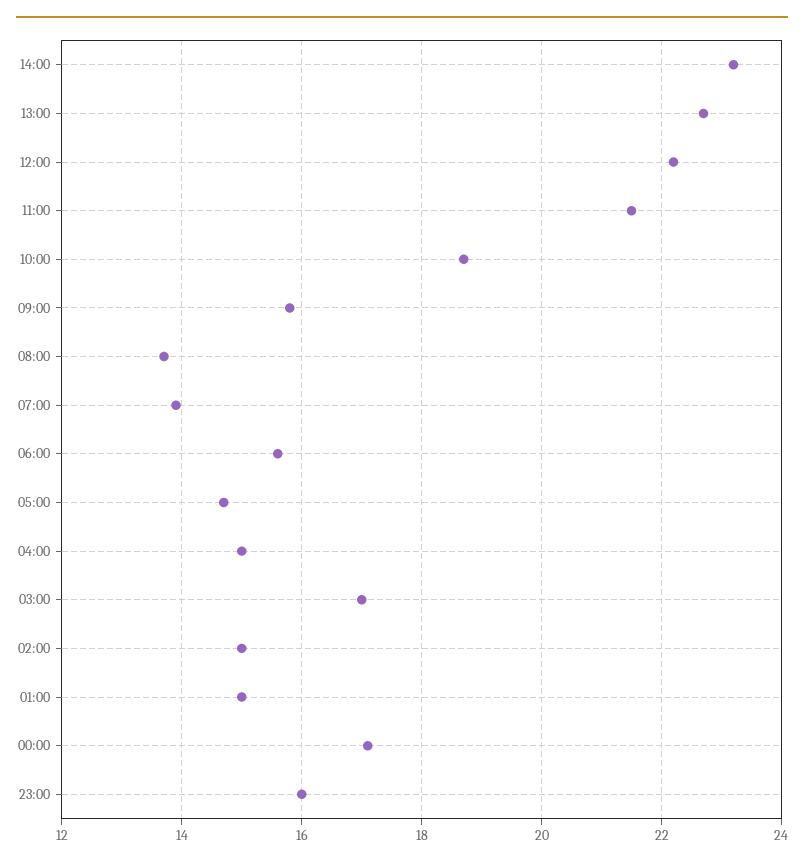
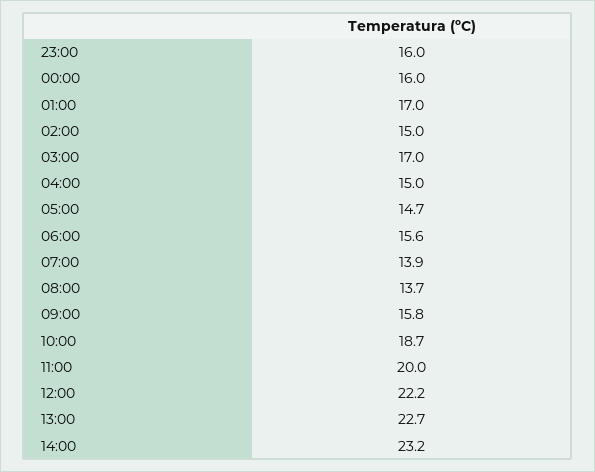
11:00: 21.5 -> 20
01:00: 15 -> 17
00:00: 17 -> 16

